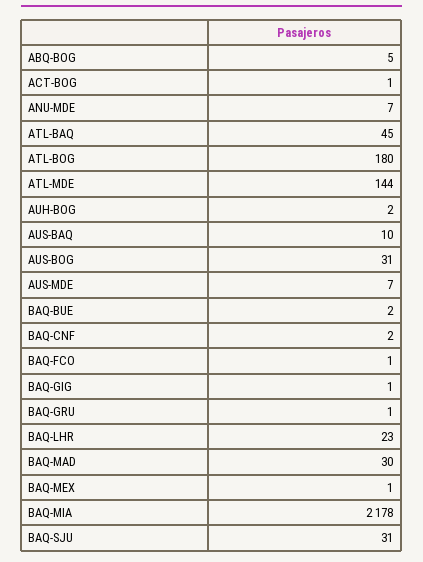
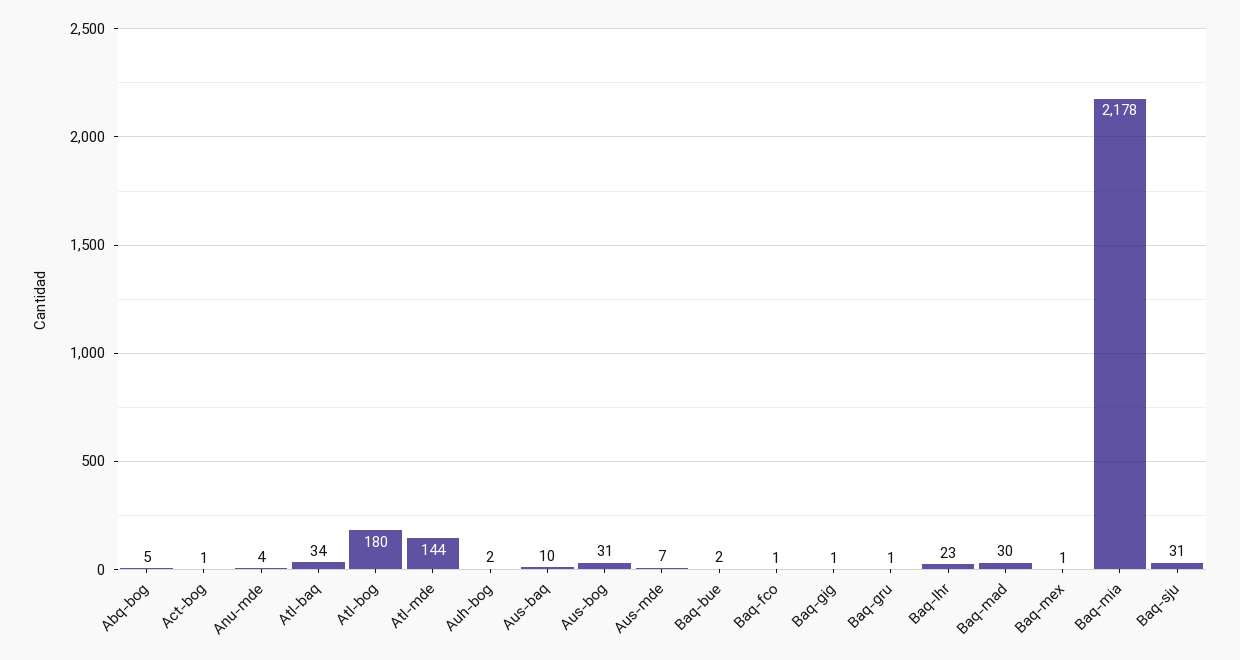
ANU-MDE: 7 -> 4
ATL-BAQ: 45 -> 34
BAQ-CNF: 2 -> none

